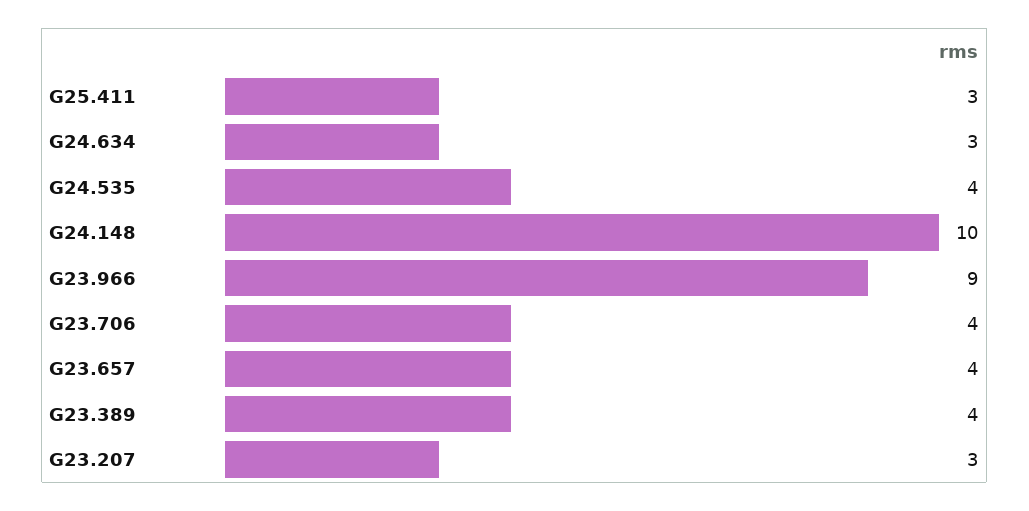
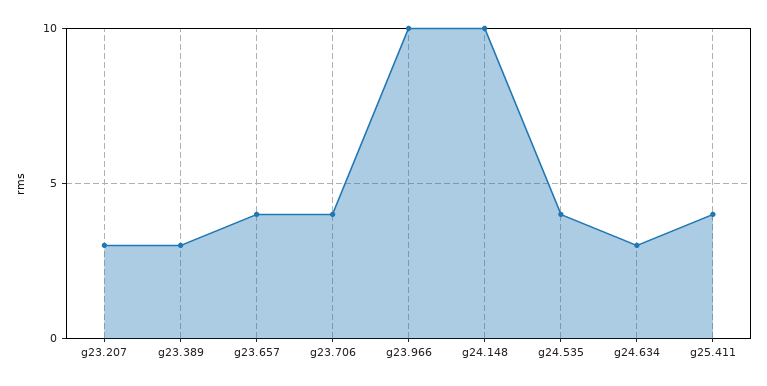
G25.411: 3 -> 4
G23.966: 9 -> 10
G23.389: 4 -> 3

